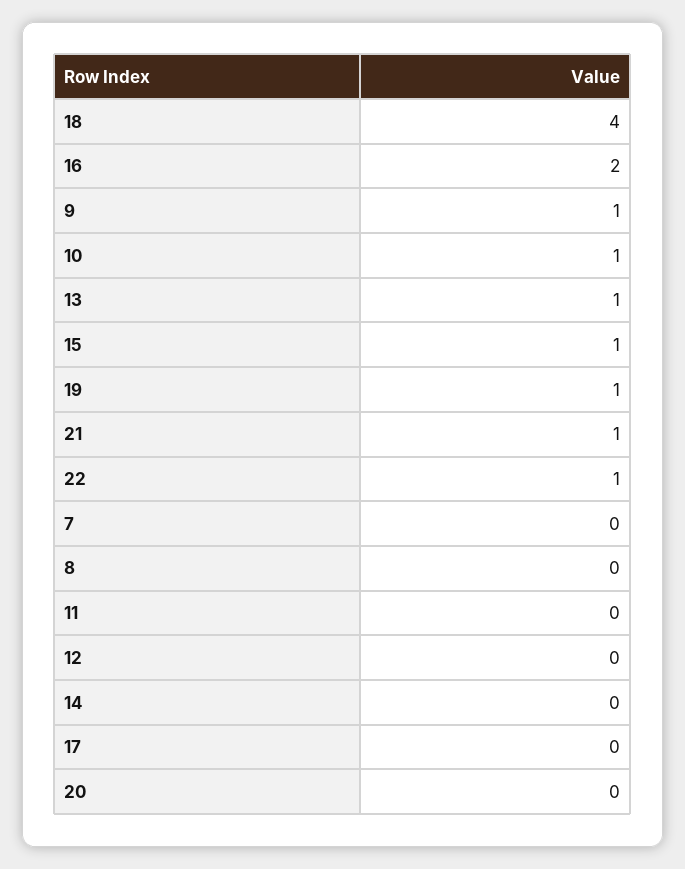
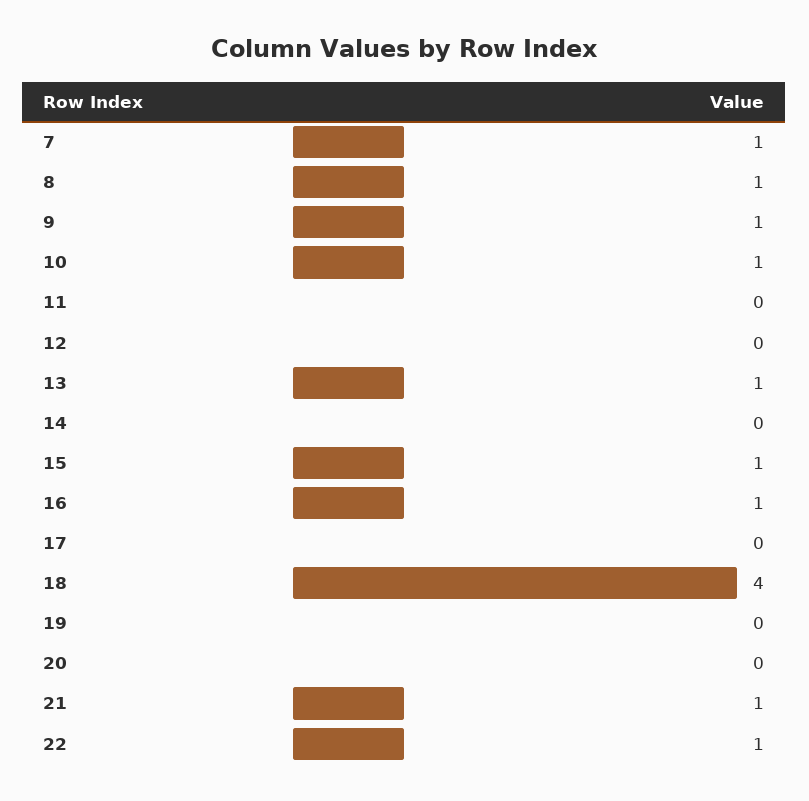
16: 2 -> 1
19: 1 -> 0
7: 0 -> 1
8: 0 -> 1

